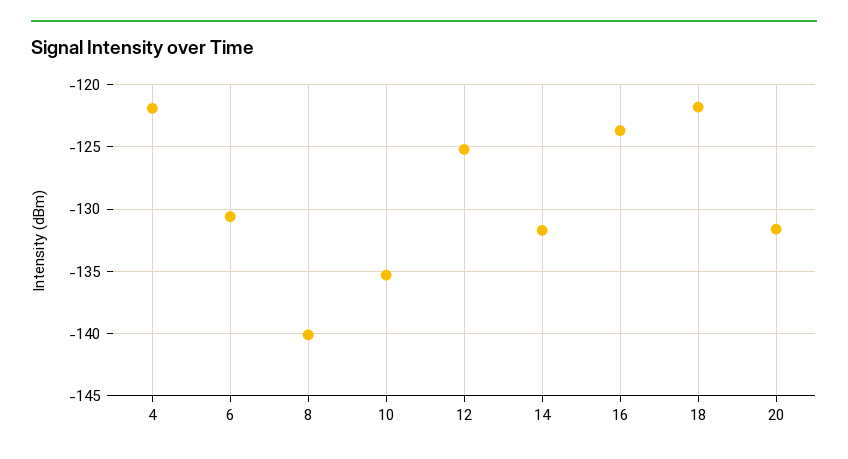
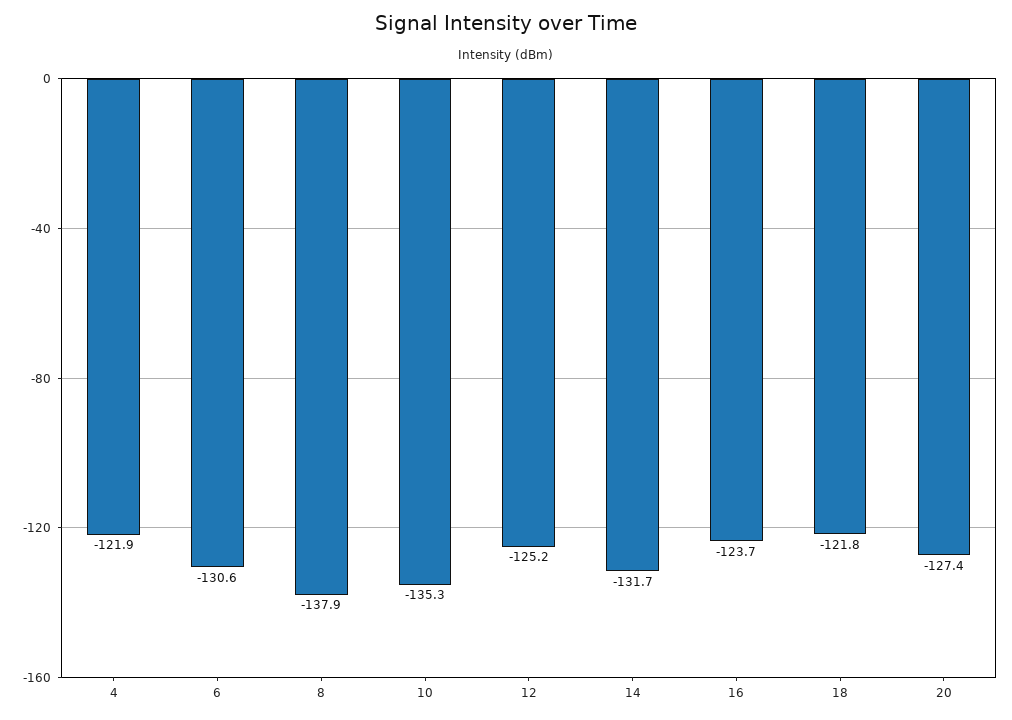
8: -140 -> -137.9
20: -131.5 -> -127.4

